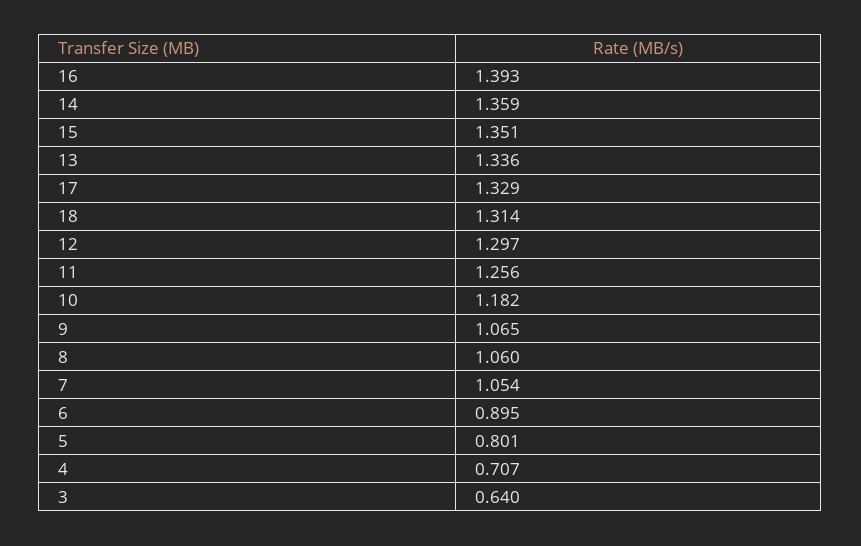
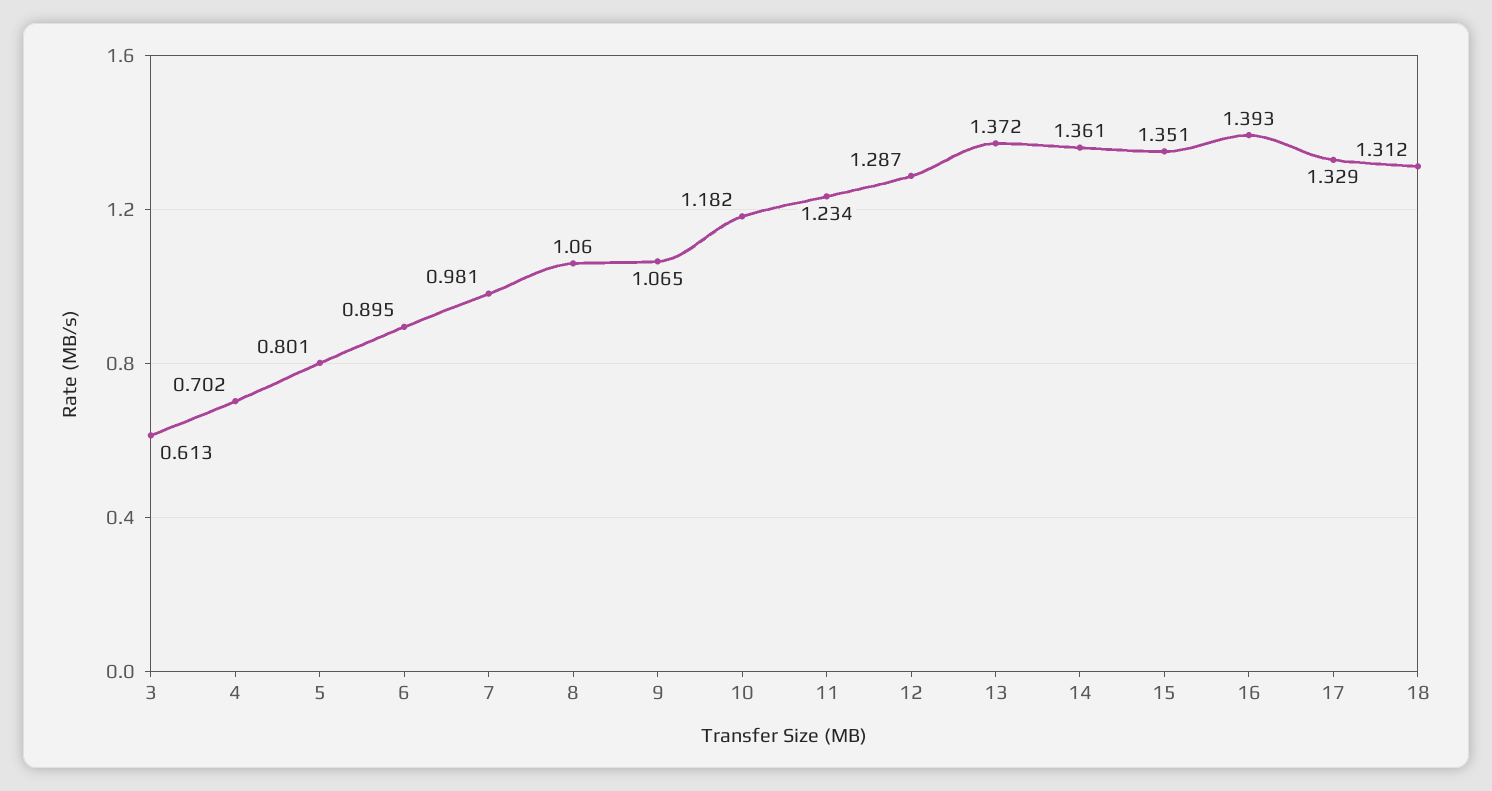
14: 1.359 -> 1.361
13: 1.336 -> 1.372
18: 1.314 -> 1.312
12: 1.297 -> 1.287
11: 1.256 -> 1.234
7: 1.054 -> 0.981
4: 0.707 -> 0.702
3: 0.64 -> 0.613

